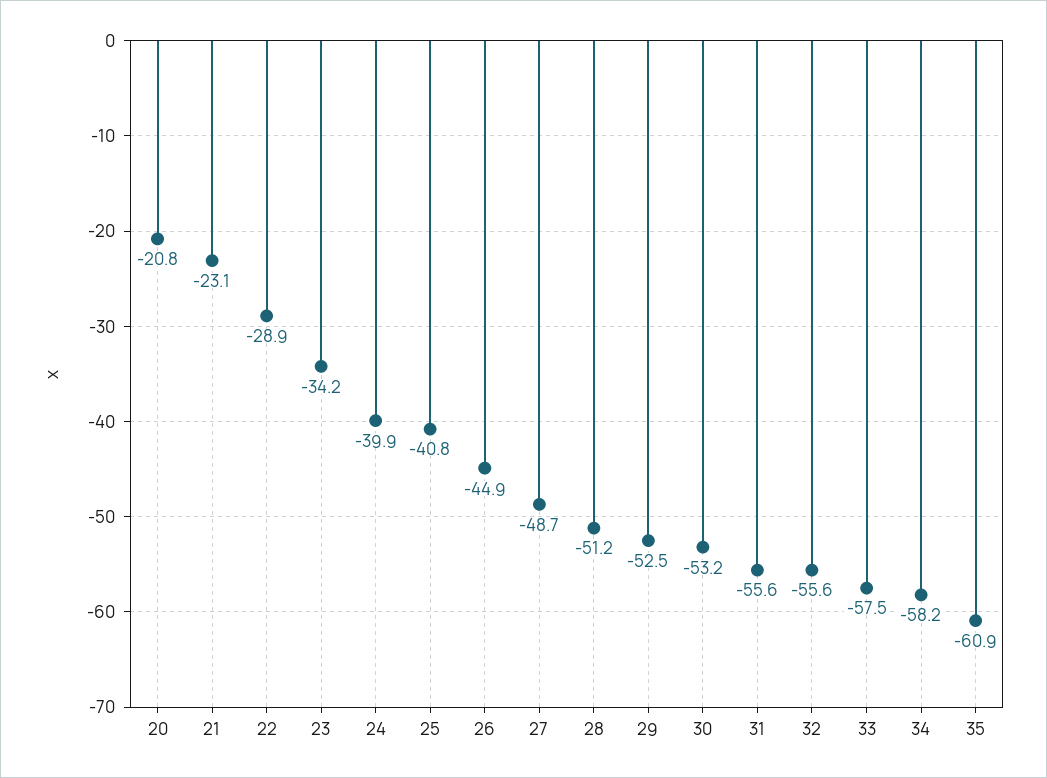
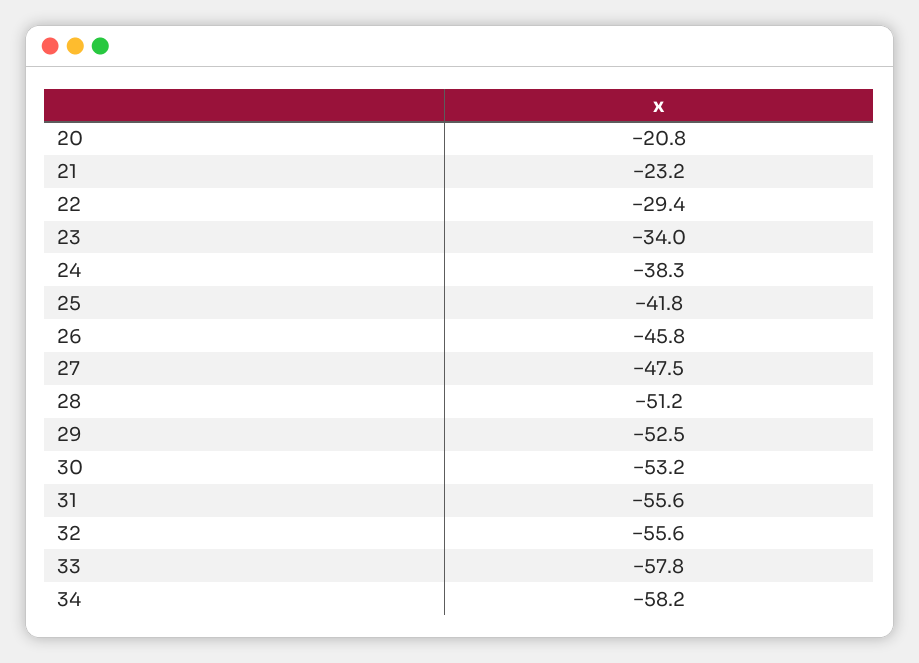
21: -23.1 -> -23.2
22: -28.9 -> -29.4
23: -34.2 -> -34
24: -39.9 -> -38.3
25: -40.8 -> -41.8
26: -44.9 -> -45.8
27: -48.7 -> -47.5
33: -57.5 -> -57.8
35: -60.9 -> none

